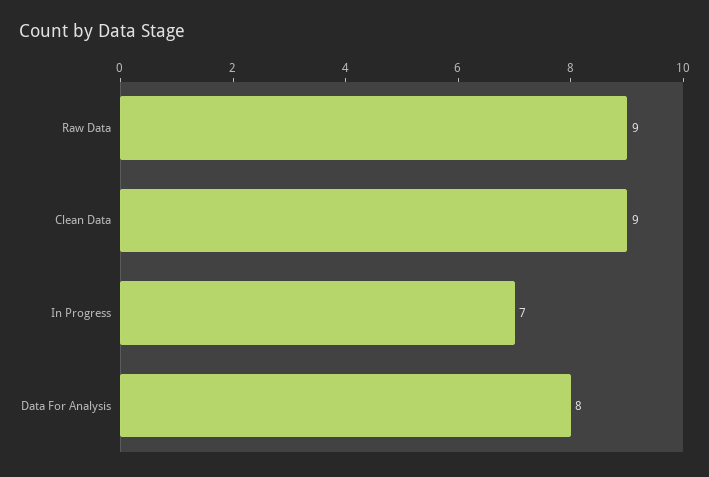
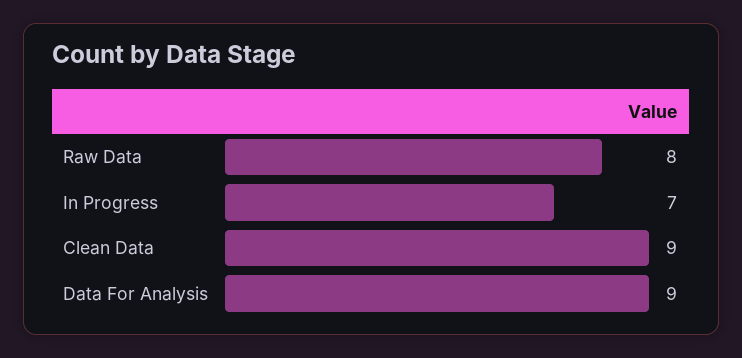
Raw Data: 9 -> 8
Data For Analysis: 8 -> 9

